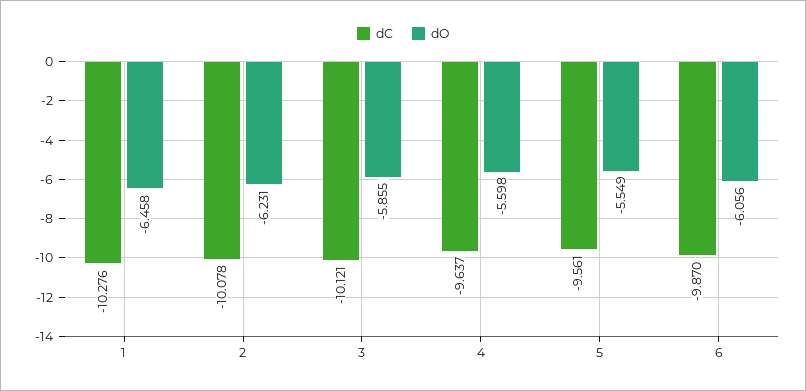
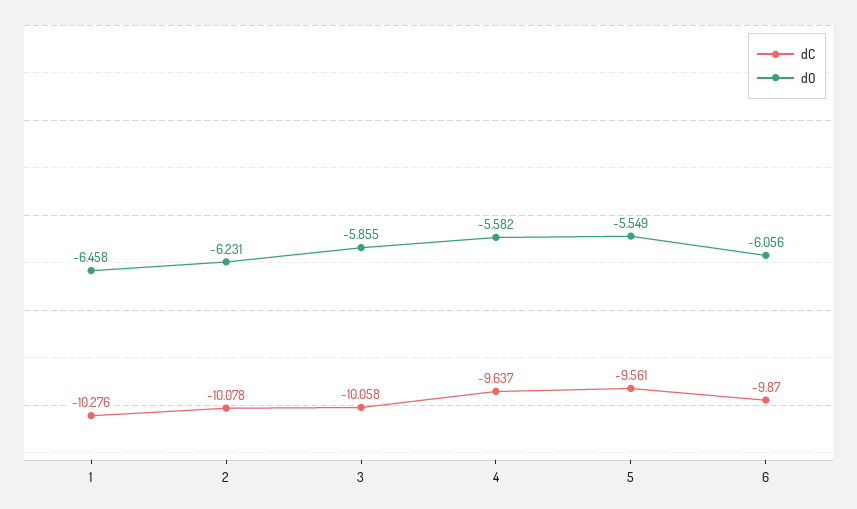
dC, 3: -10.121 -> -10.058
dO, 4: -5.598 -> -5.582

